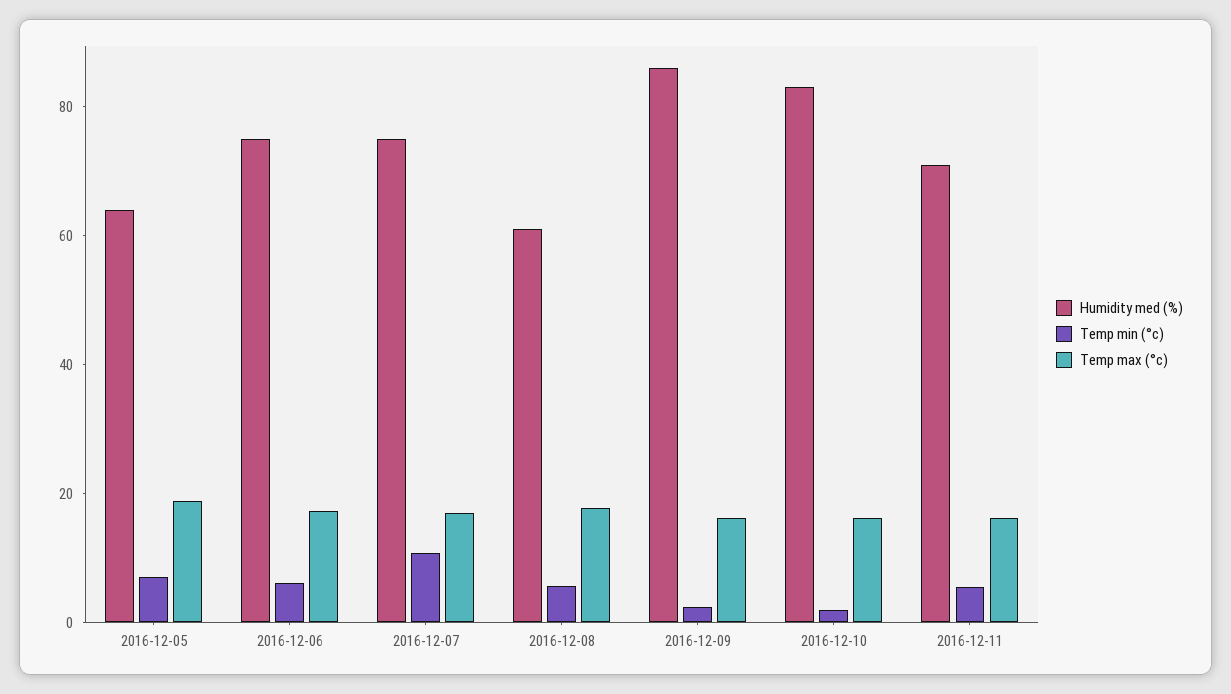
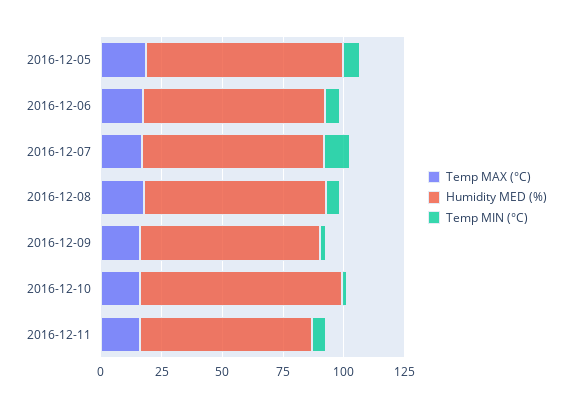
Humidity med (%), 2016-12-05: 65 -> 80
Humidity med (%), 2016-12-08: 60 -> 75
Humidity med (%), 2016-12-09: 85 -> 75

